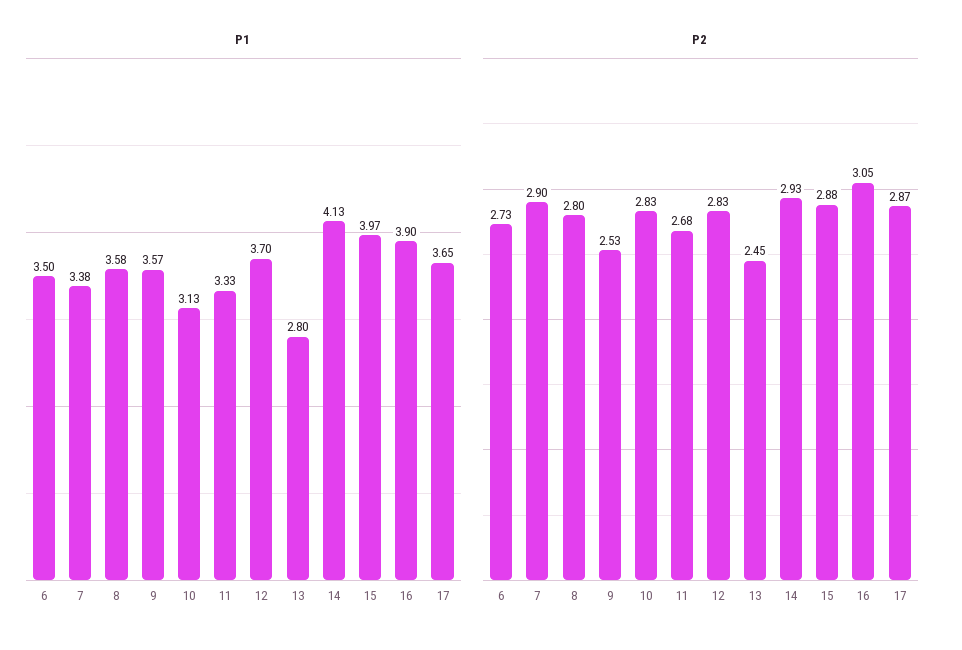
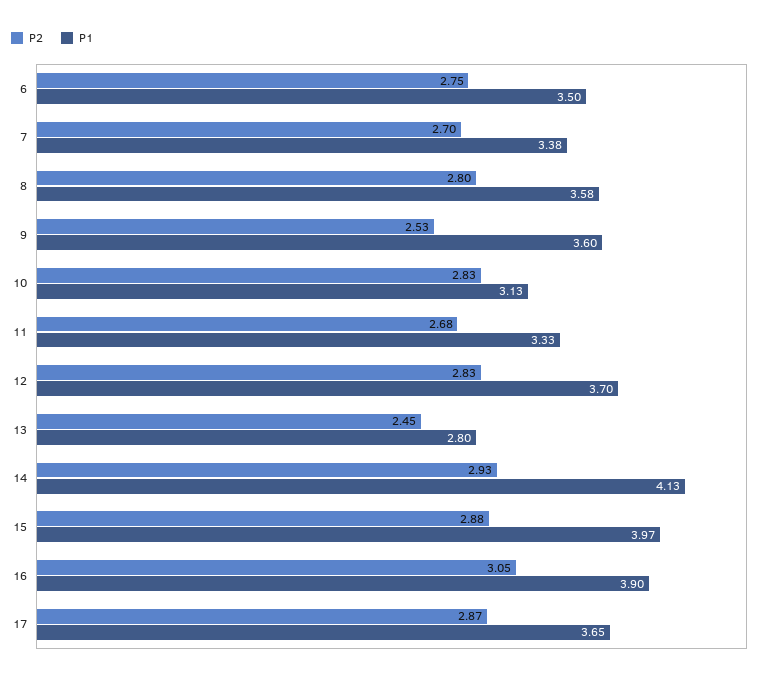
P1, 9: 3.57 -> 3.6
P2, 6: 2.73 -> 2.75
P2, 7: 2.9 -> 2.7

